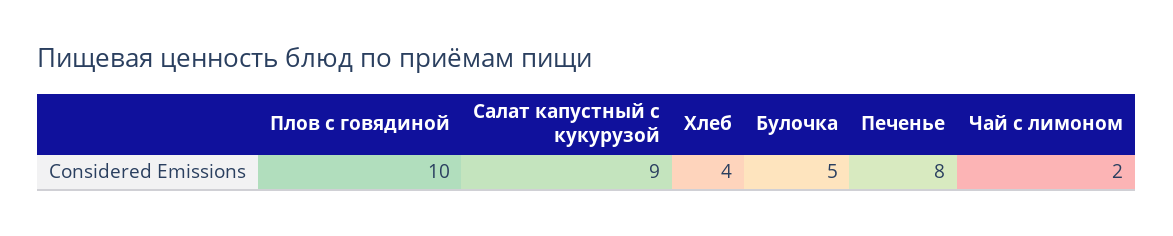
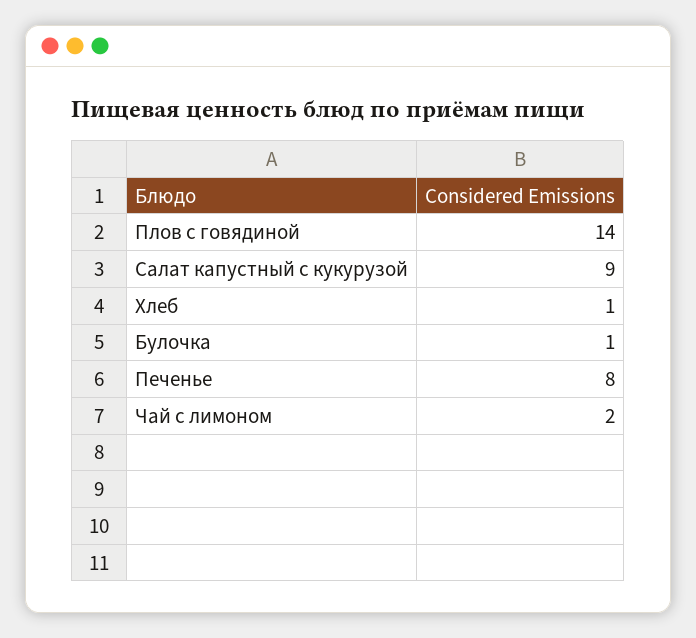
Плов с говядиной: 10 -> 14
Хлеб: 4 -> 1
Булочка: 5 -> 1

